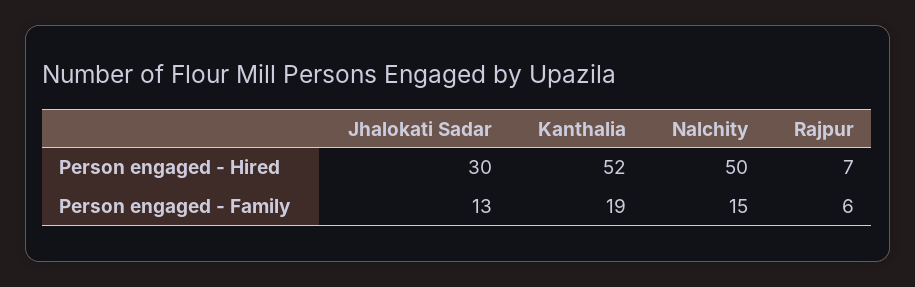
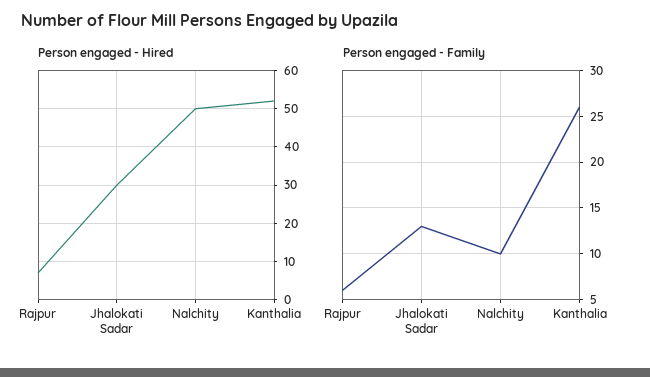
Person engaged - Family, Kanthalia: 19 -> 26
Person engaged - Family, Nalchity: 15 -> 10

